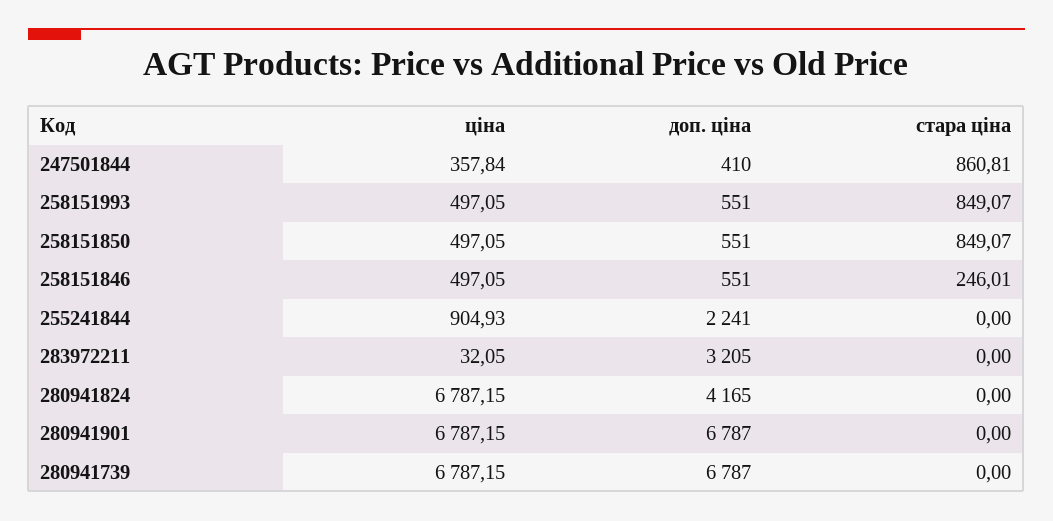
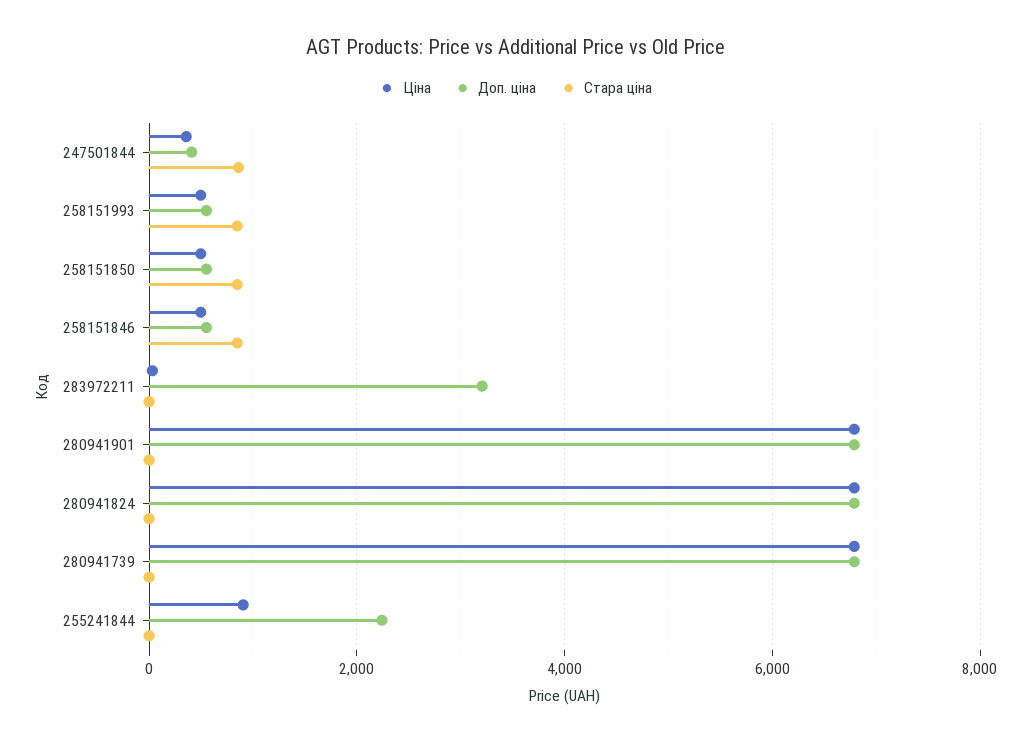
стара ціна, 258151846: 246.01 -> 800
доп. ціна, 280941824: 4165 -> 6800

